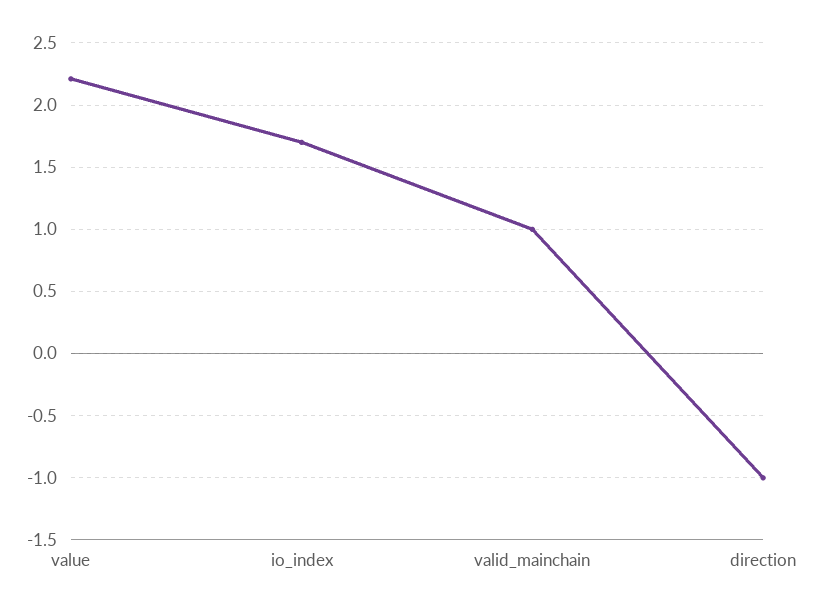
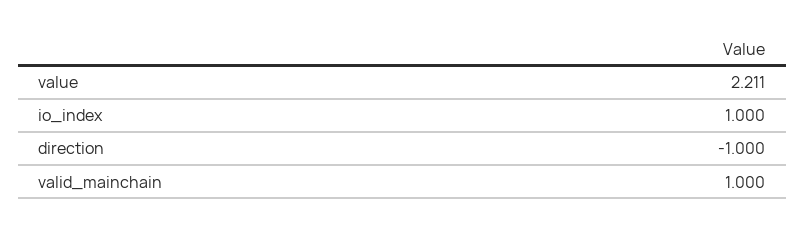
io_index: 1.7 -> 1

